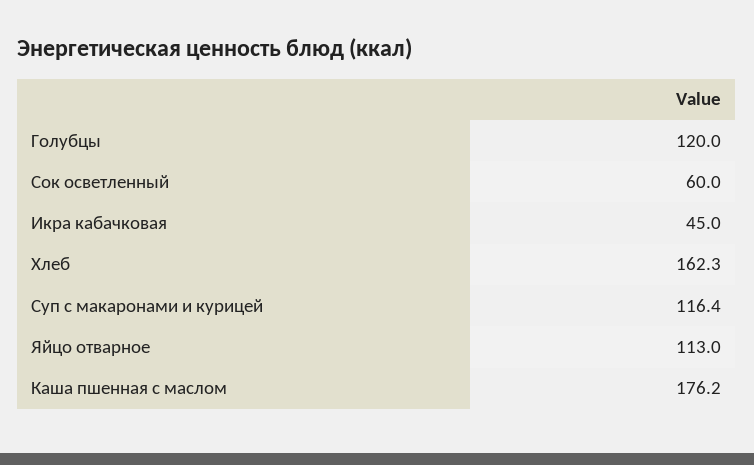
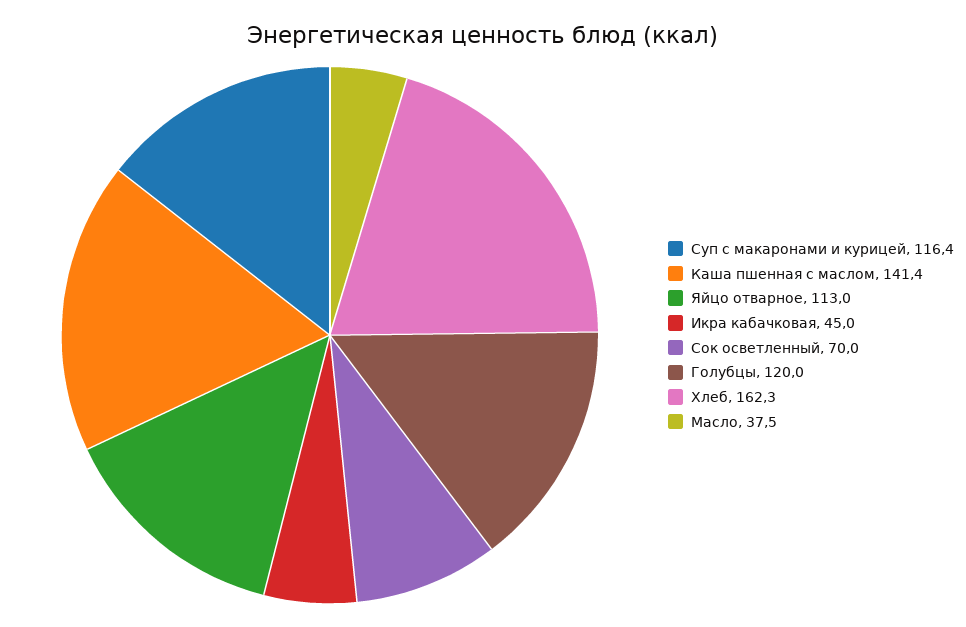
Сок осветленный: 60 -> 70
Каша пшенная с маслом: 176.2 -> 141.4
Масло: none -> 37.5

